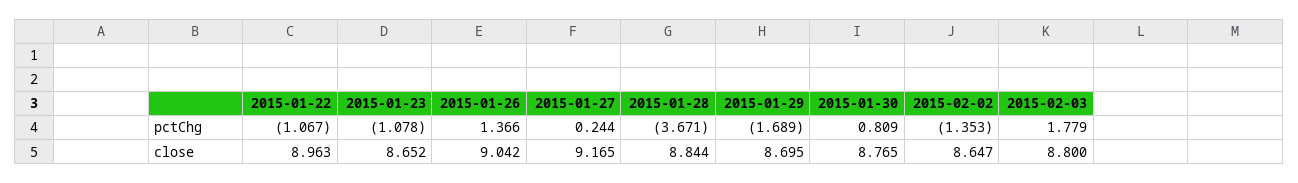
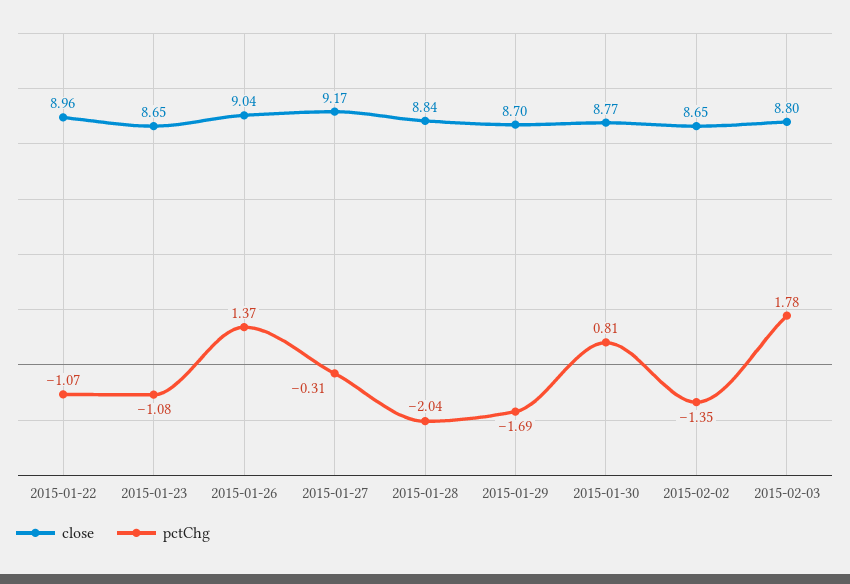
pctChg, 2015-01-27: 0.244 -> -0.31
pctChg, 2015-01-28: -3.671 -> -2.04

